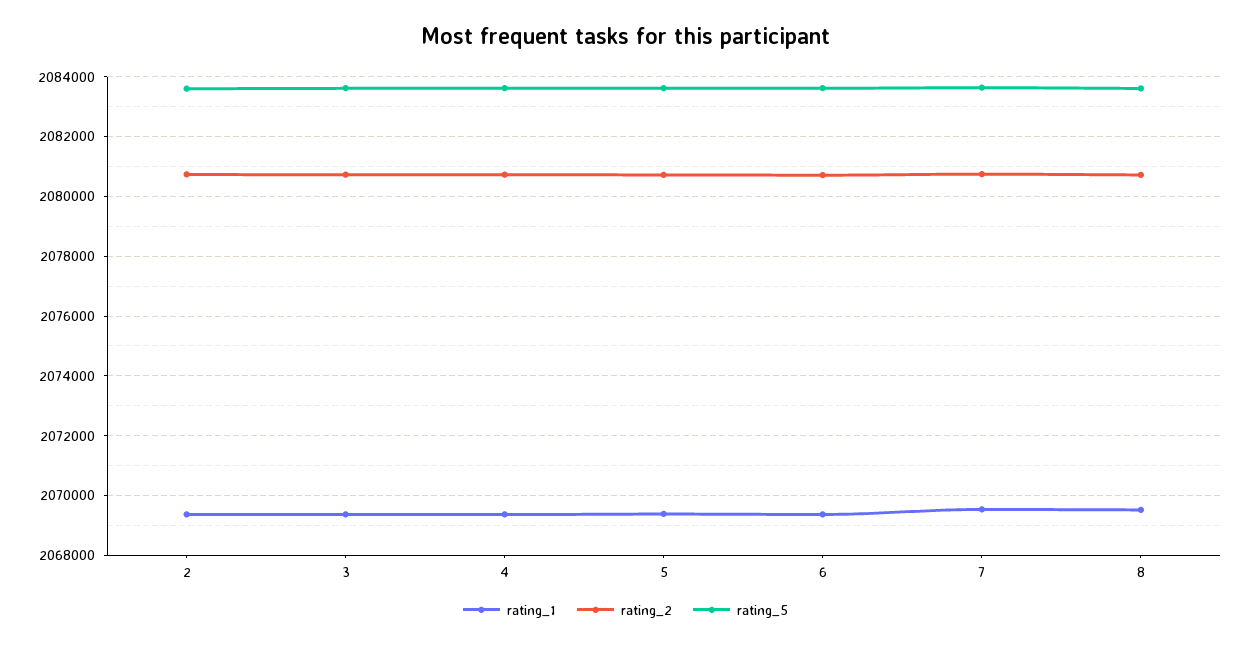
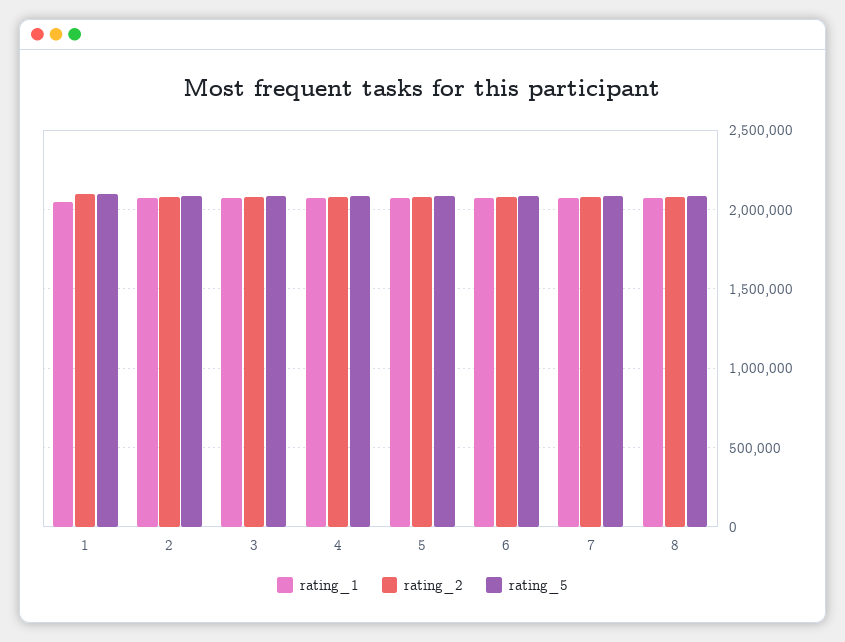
rating_1, 1: none -> 2050000
rating_2, 1: none -> 2100000
rating_5, 1: none -> 2100000

